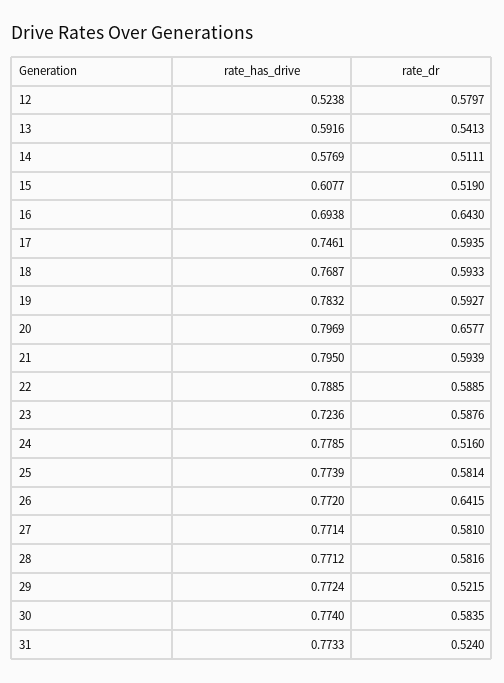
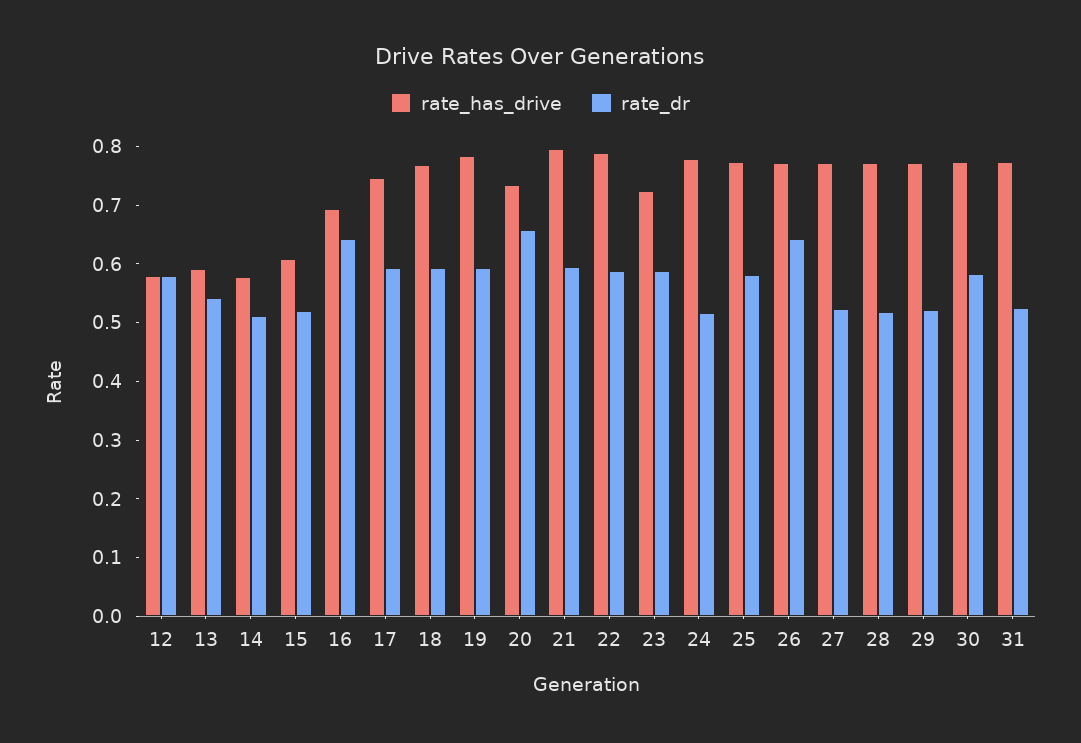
rate_has_drive, 12: 0.5238 -> 0.58
rate_has_drive, 20: 0.7969 -> 0.74
rate_dr, 27: 0.581 -> 0.52
rate_dr, 28: 0.5816 -> 0.52

